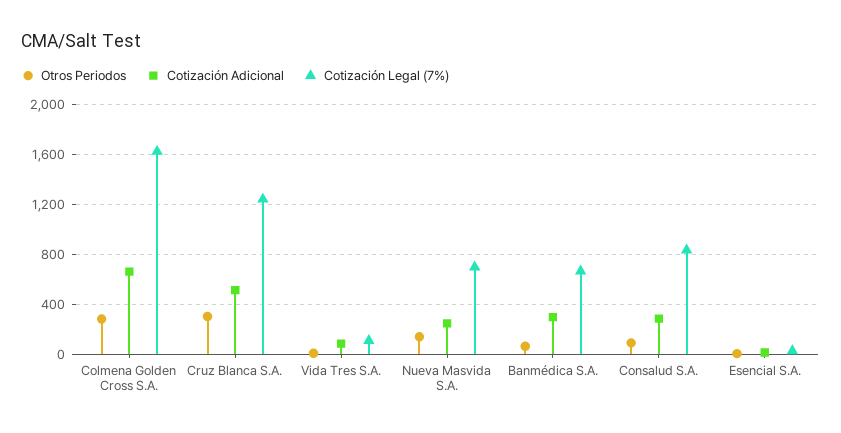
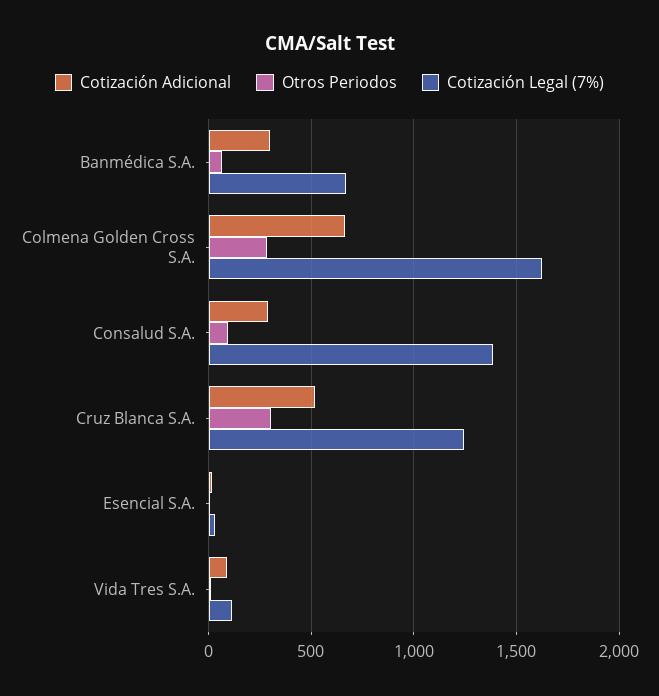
Otros Periodos, Nueva Masvida S.A.: 150 -> none
Cotización Adicional, Nueva Masvida S.A.: 250 -> none
Cotización Legal (7%), Nueva Masvida S.A.: 700 -> none
Cotización Legal (7%), Consalud S.A.: 850 -> 1400

